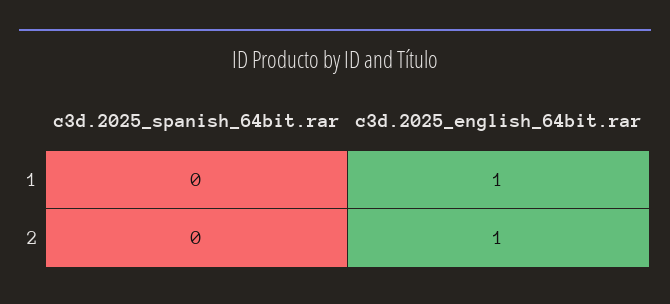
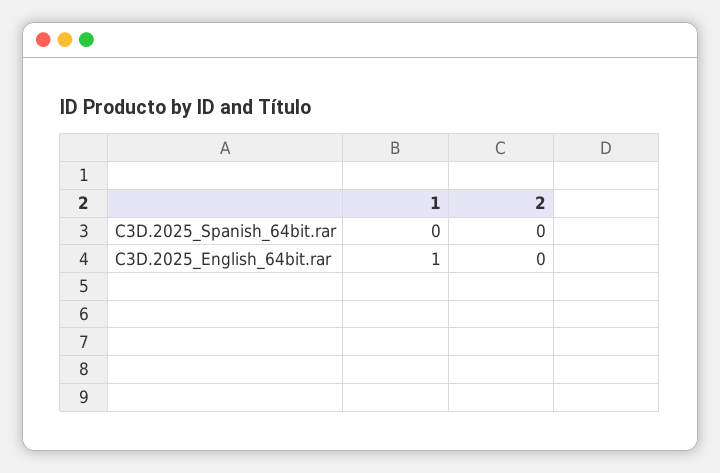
c3d.2025_english_64bit.rar, 2: 1 -> 0

